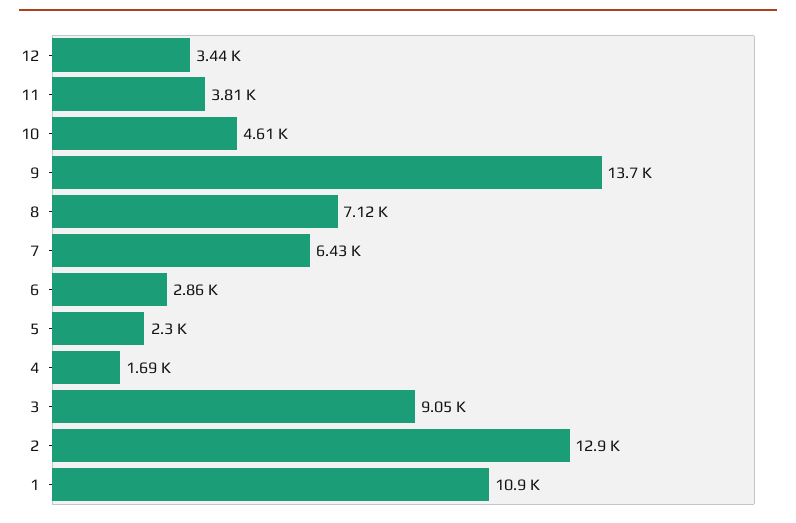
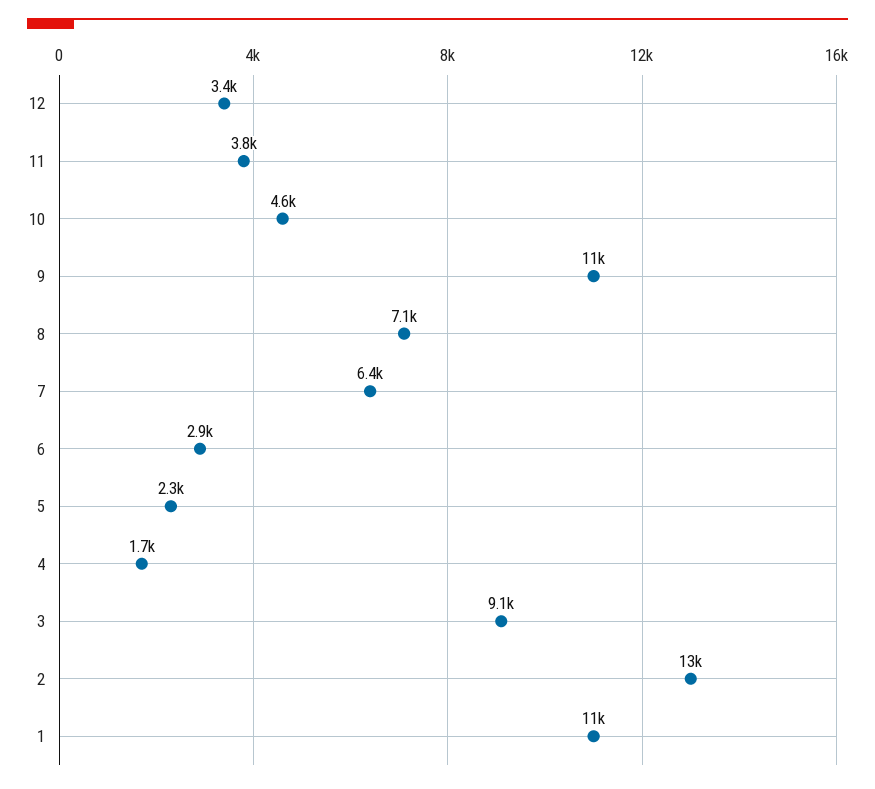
9: 13700 -> 11000

